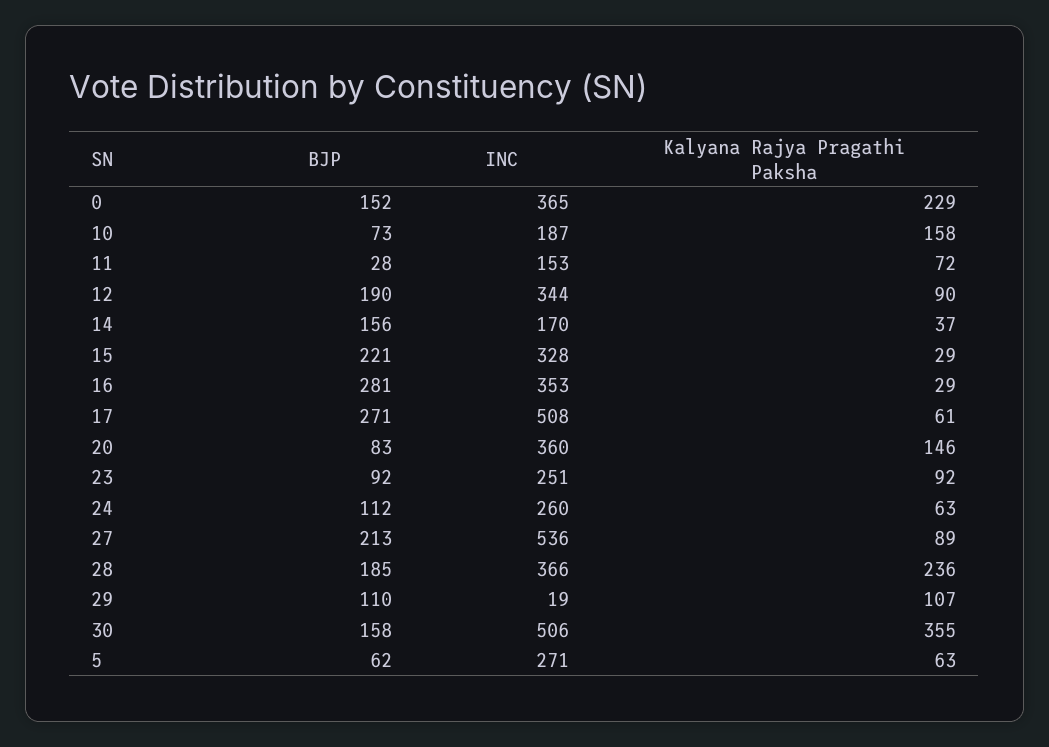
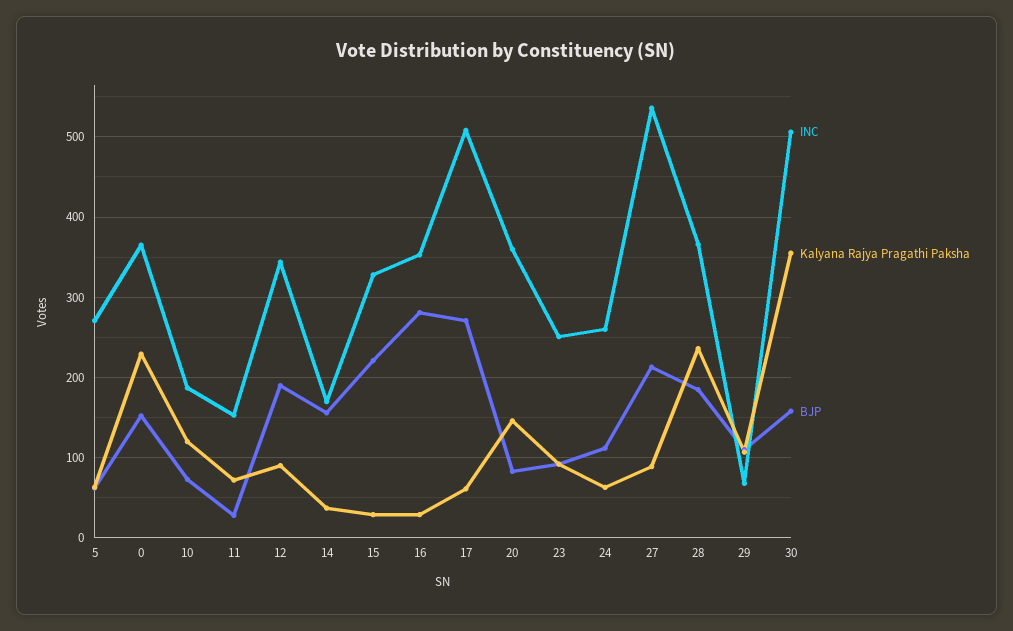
Kalyana Rajya Pragathi Paksha, 10: 158 -> 120
INC, 29: 19 -> 70

